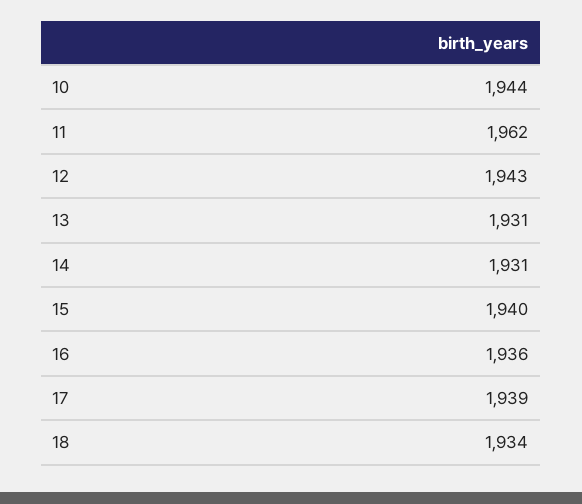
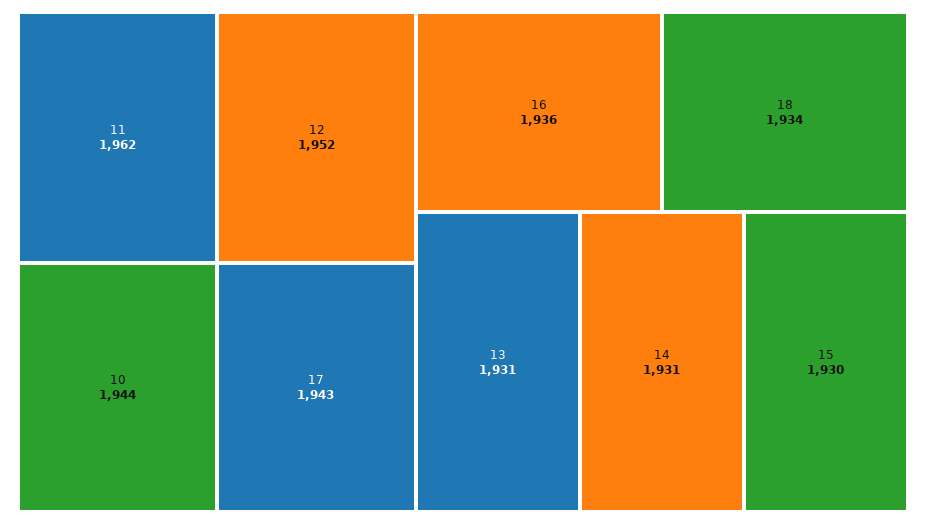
12: 1943 -> 1952
15: 1940 -> 1930
17: 1939 -> 1943

